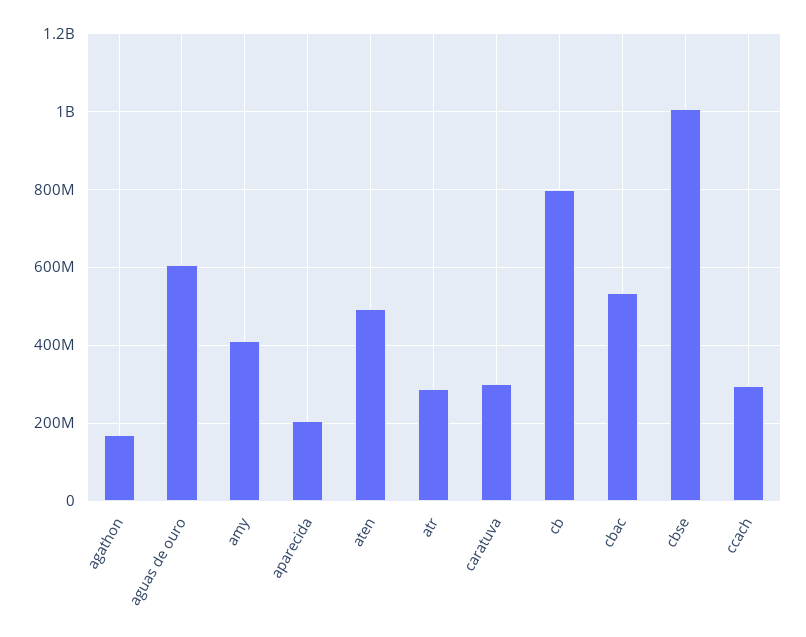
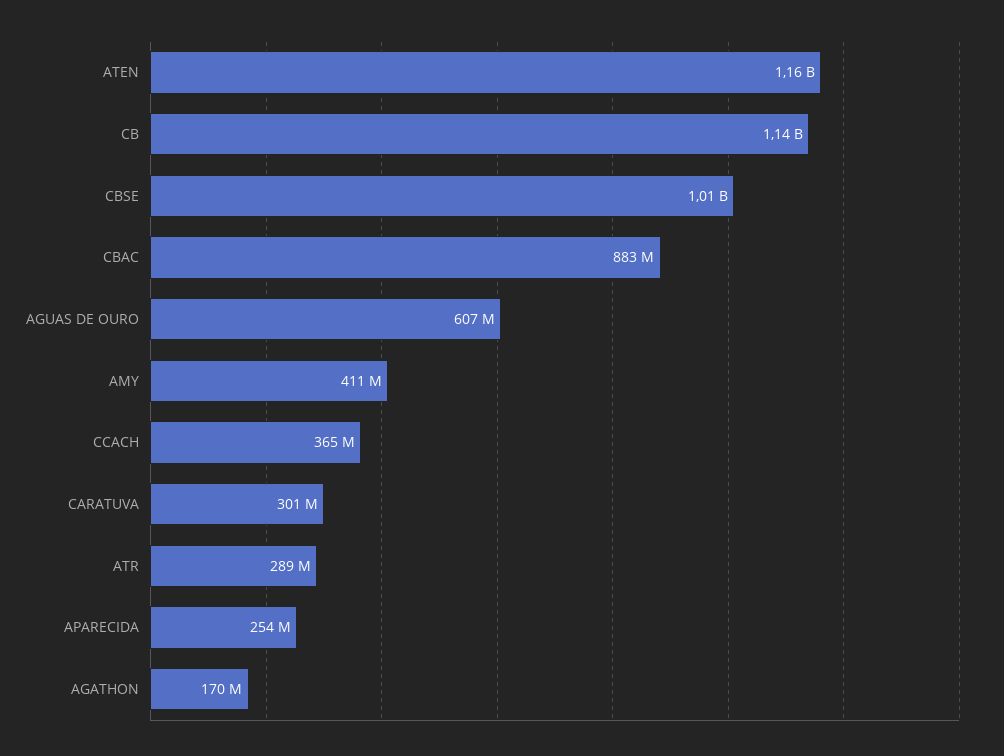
aparecida: 200000000 -> 254000000
aten: 500000000 -> 1160000000
cb: 800000000 -> 1140000000
cbac: 540000000 -> 883000000
ccach: 300000000 -> 365000000

